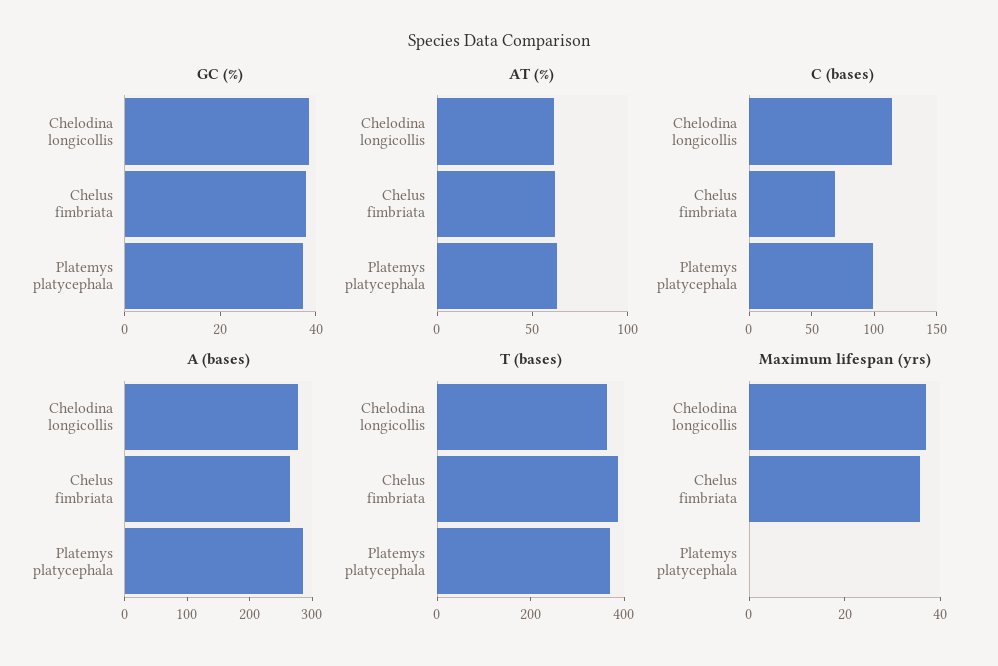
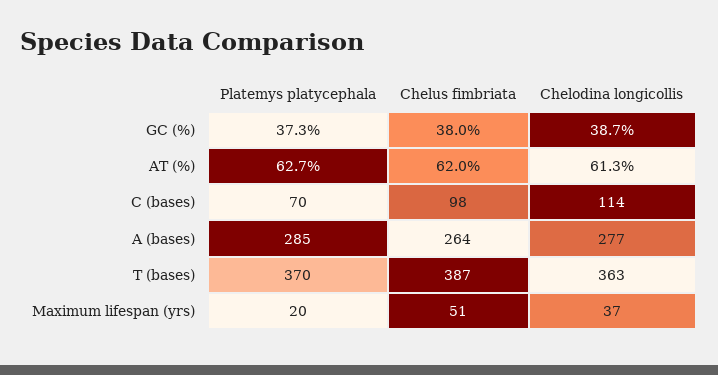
C (bases), Chelus fimbriata: 70 -> 98
C (bases), Platemys platycephala: 100 -> 70
Maximum lifespan (yrs), Chelus fimbriata: 35 -> 51
Maximum lifespan (yrs), Platemys platycephala: 0 -> 20

